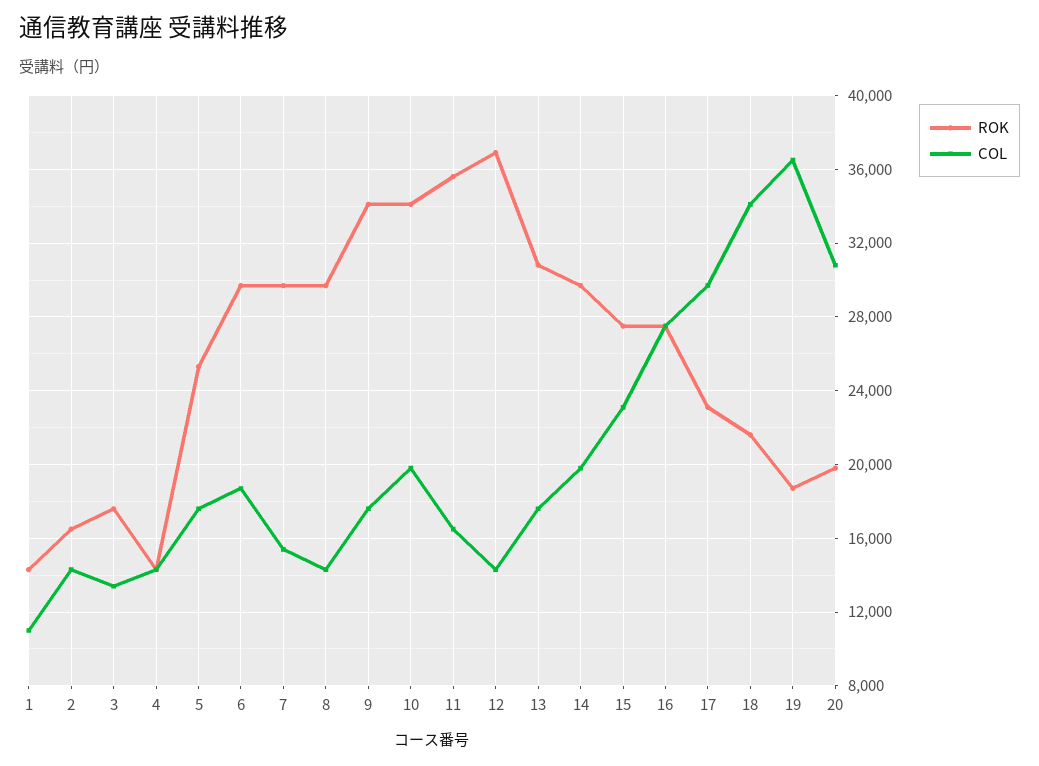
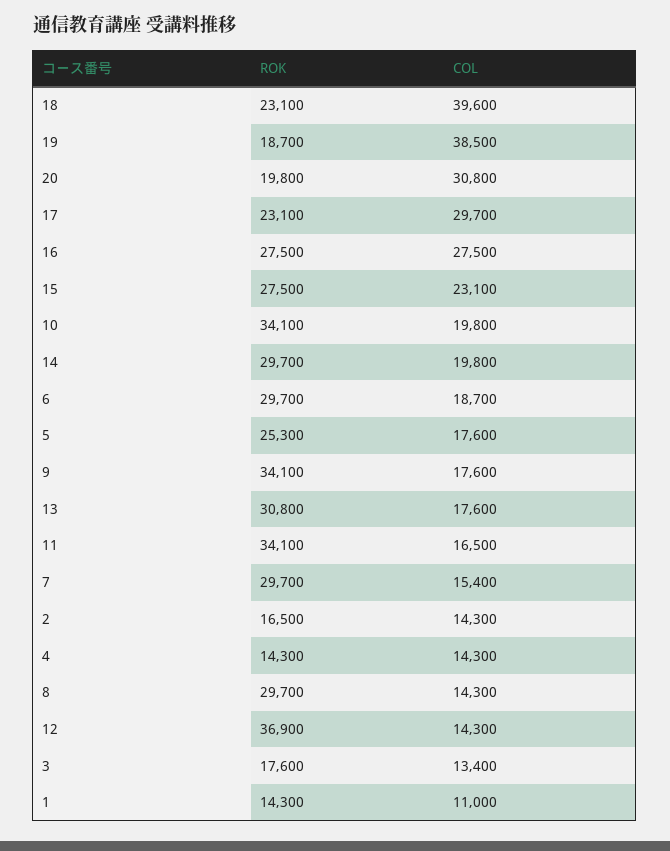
ROK, 11: 35500 -> 34100
ROK, 18: 21500 -> 23100
COL, 18: 34000 -> 39600
COL, 19: 36500 -> 38500

